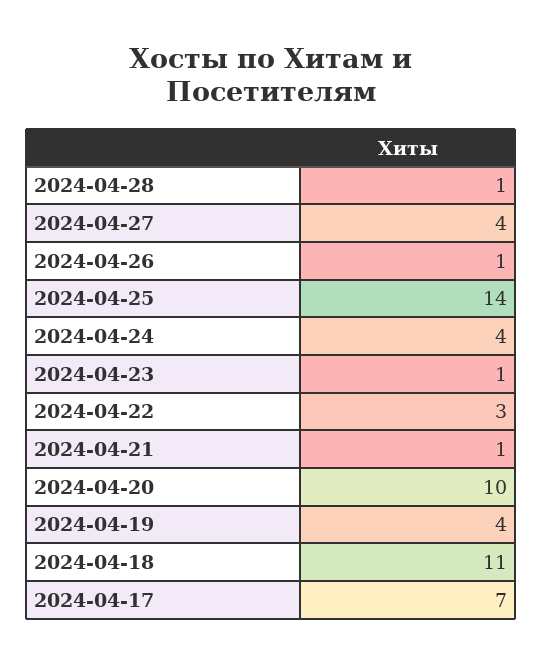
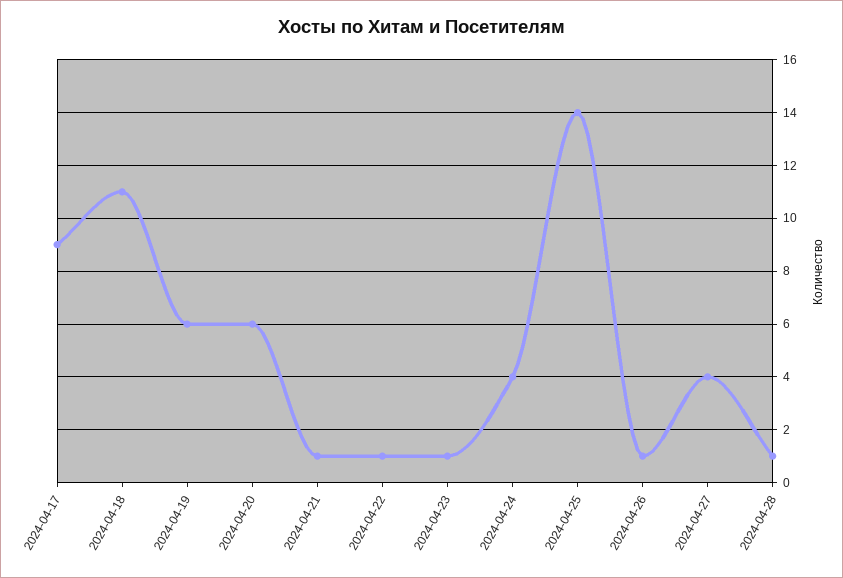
2024-04-22: 3 -> 1
2024-04-20: 10 -> 6
2024-04-19: 4 -> 6
2024-04-17: 7 -> 9

